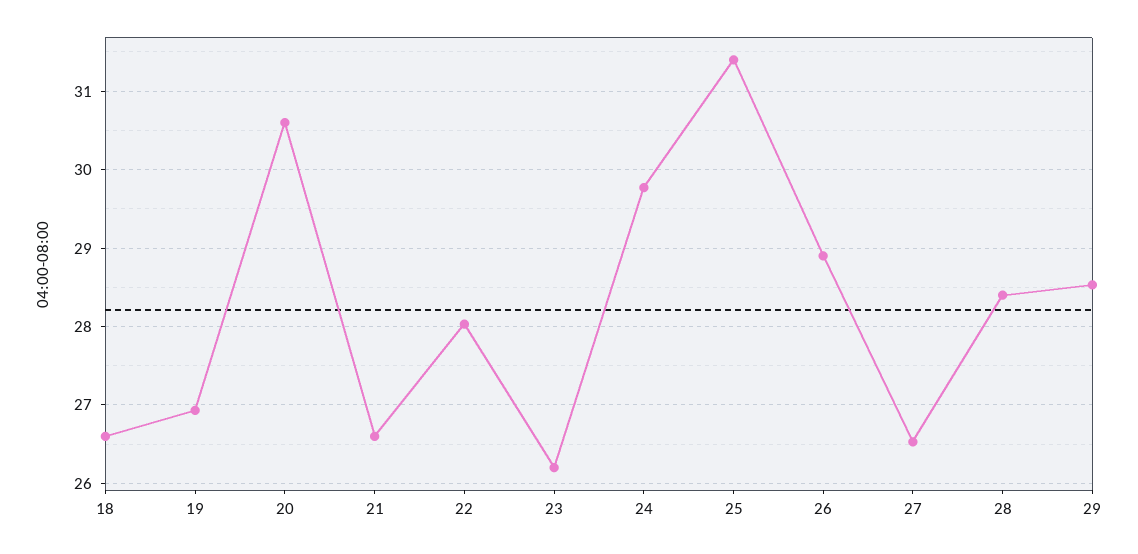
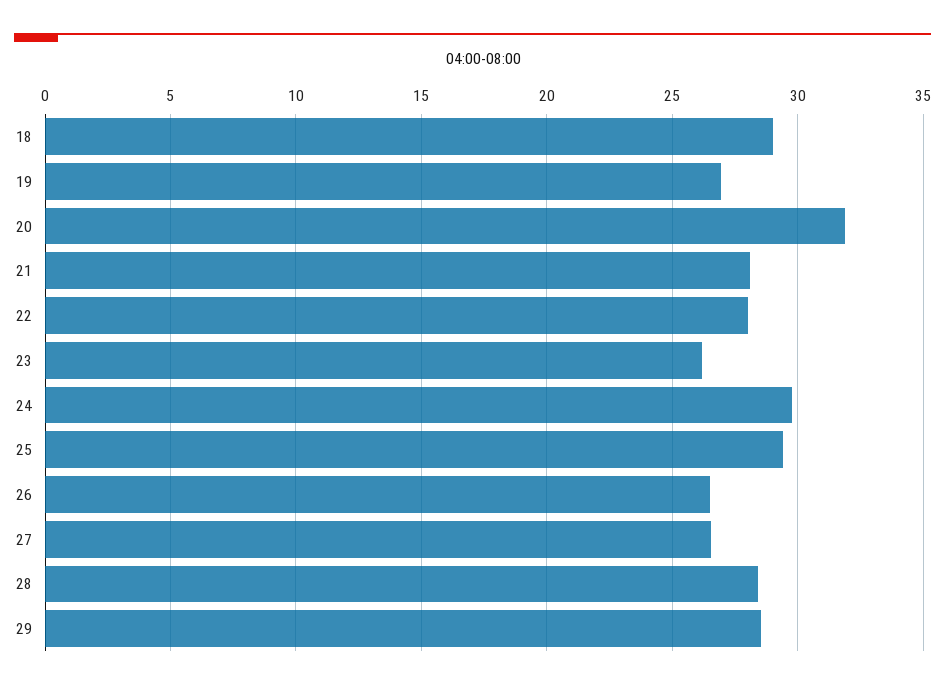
18: 26.6 -> 29
20: 30.6 -> 32
21: 26.6 -> 28
25: 31.4 -> 29.5
26: 28.9 -> 26.5

